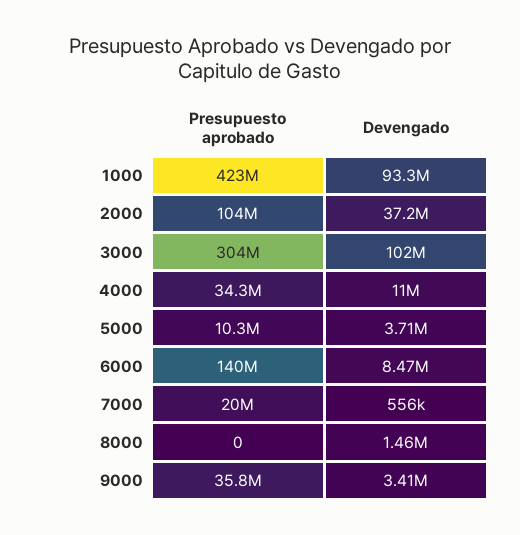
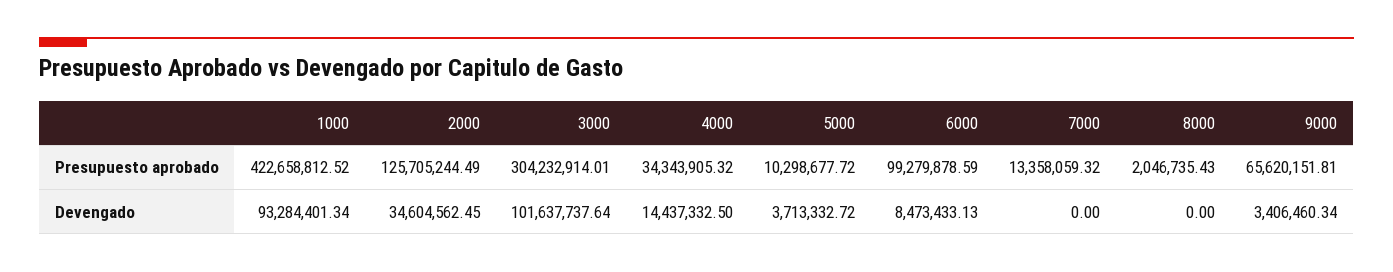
Presupuesto aprobado, 2000: 104000000 -> 125705244.49
Devengado, 2000: 37200000 -> 34604562.45
Devengado, 4000: 11000000 -> 14437332.5
Presupuesto aprobado, 6000: 140000000 -> 99279878.59
Presupuesto aprobado, 7000: 20000000 -> 13358059.32
Devengado, 7000: 556000 -> 0
Presupuesto aprobado, 8000: 0 -> 2046735.43
Devengado, 8000: 1460000 -> 0
Presupuesto aprobado, 9000: 35800000 -> 65620151.81

